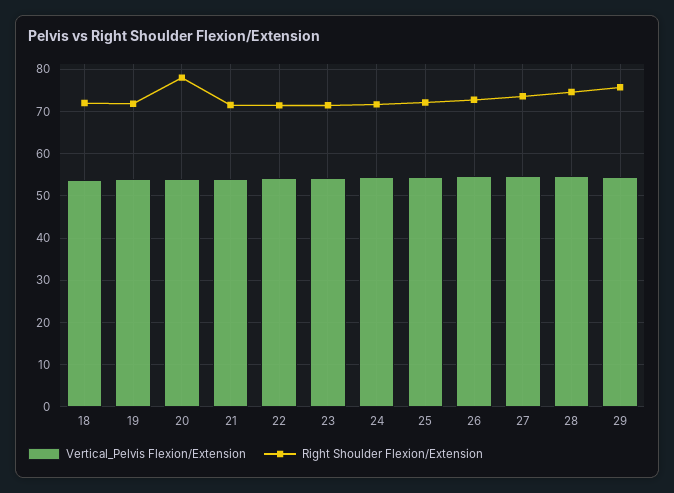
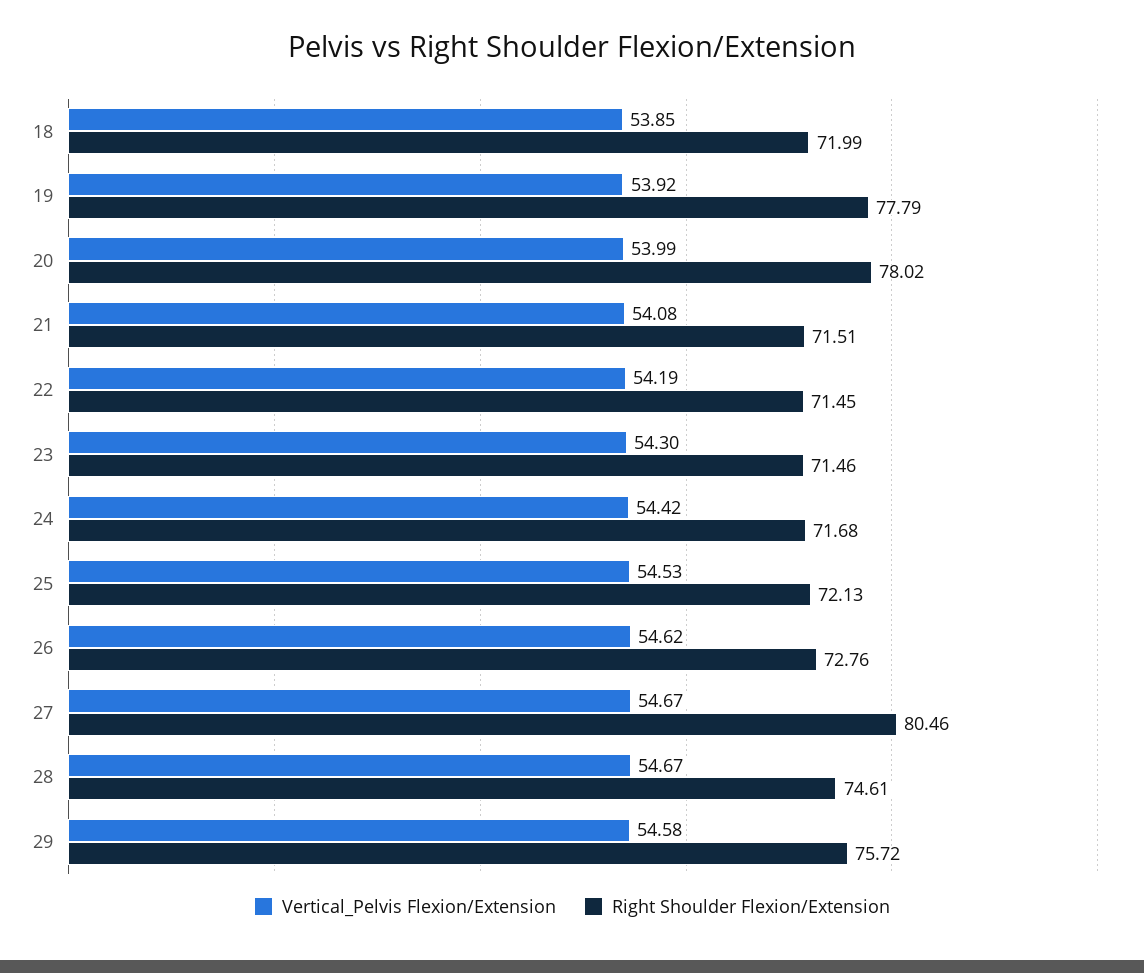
Right Shoulder Flexion/Extension, 19: 72 -> 77.79
Right Shoulder Flexion/Extension, 27: 74 -> 80.46

